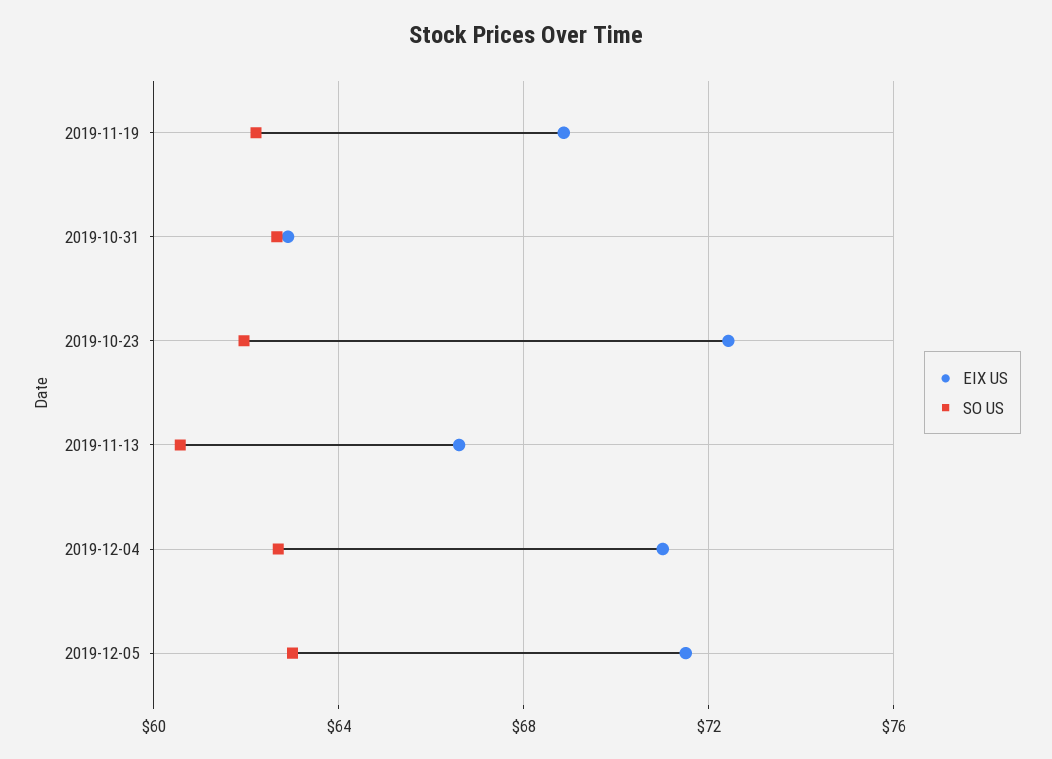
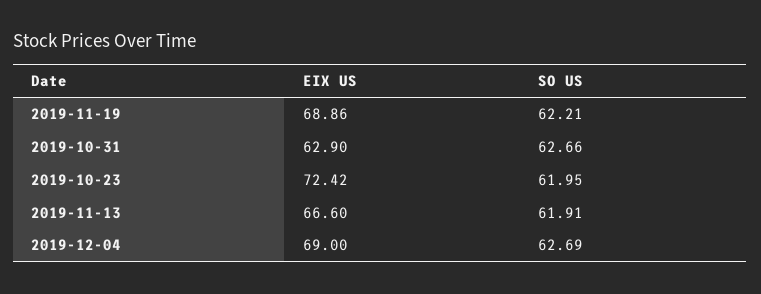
SO US, 2019-11-13: 60.5 -> 61.91
EIX US, 2019-12-04: 71 -> 69
EIX US, 2019-12-05: 71.5 -> none
SO US, 2019-12-05: 63 -> none

